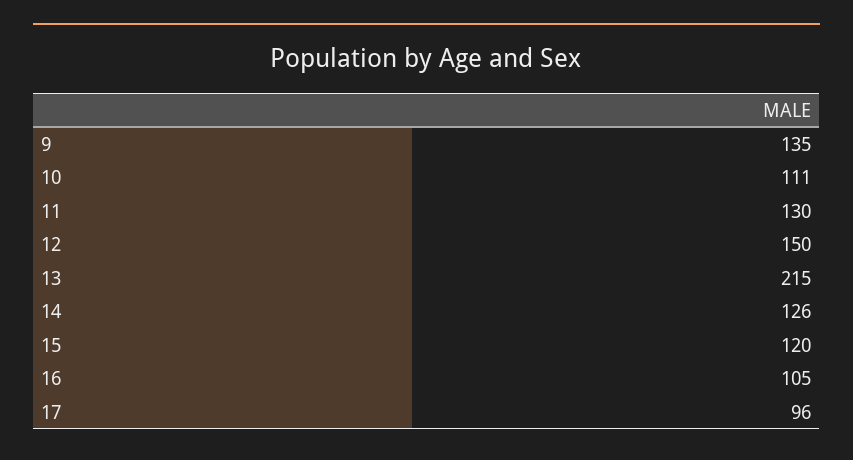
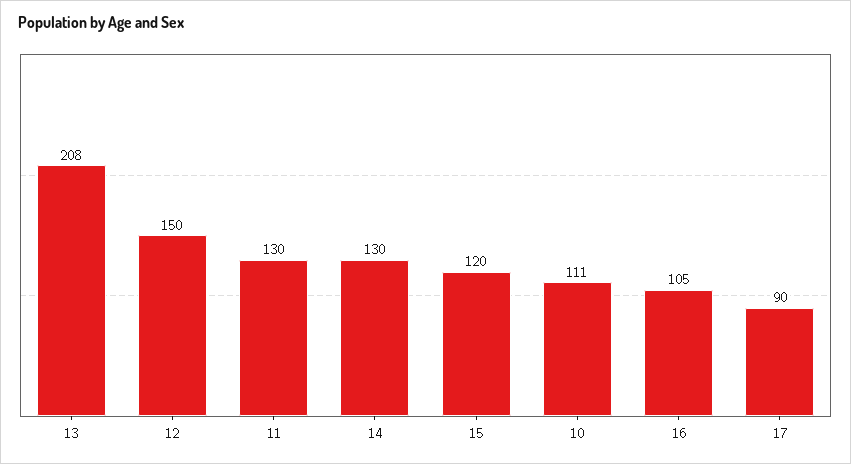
9: 135 -> none
13: 215 -> 208
14: 126 -> 130
17: 96 -> 90

